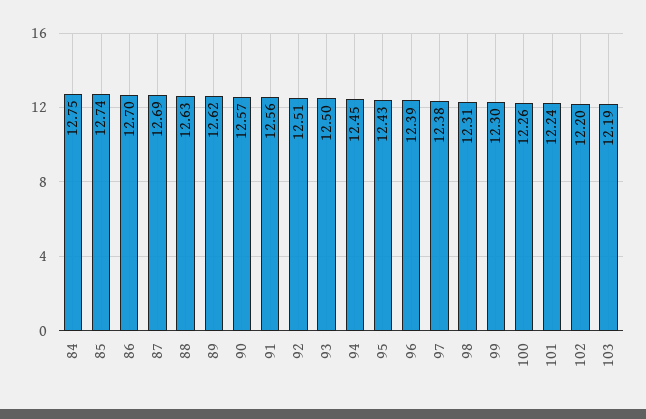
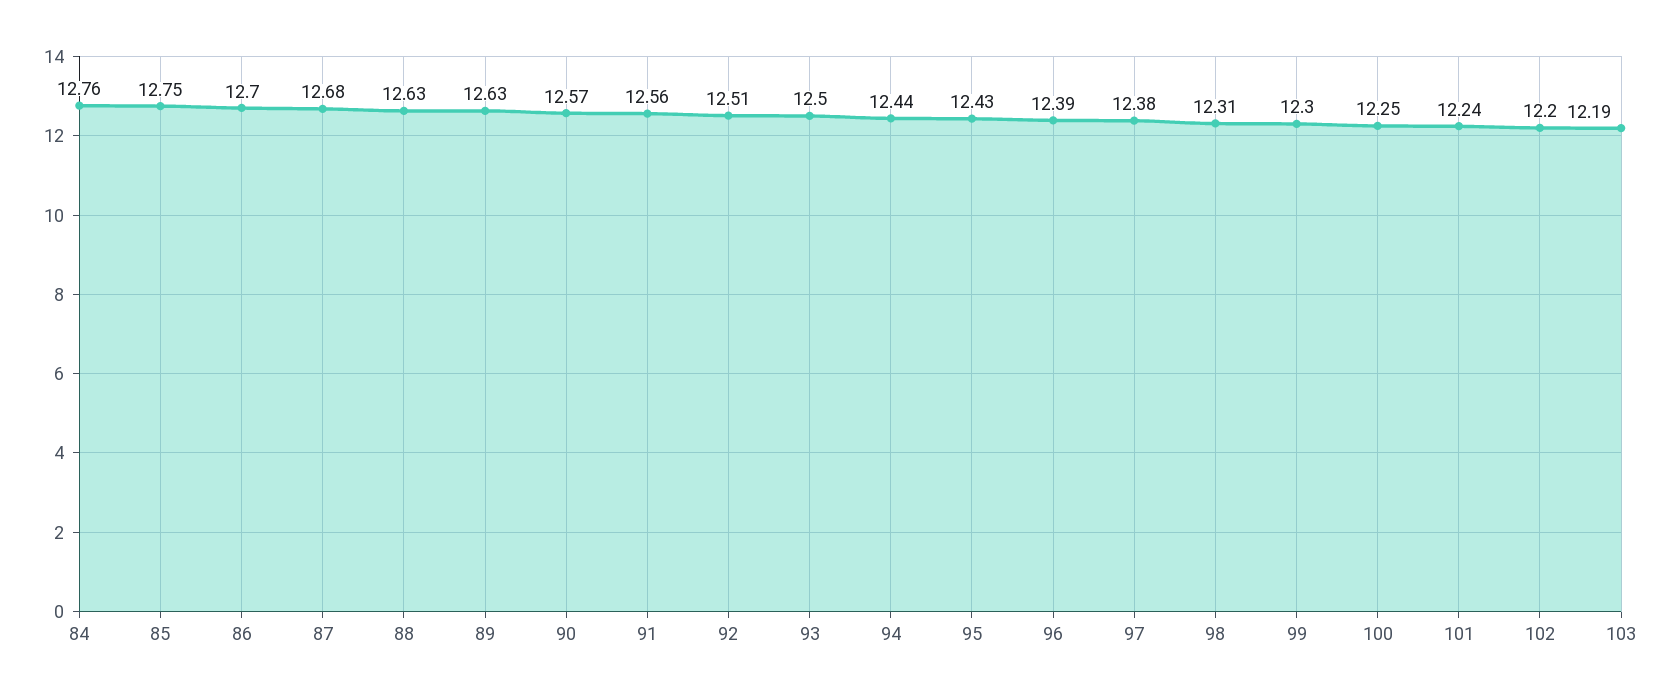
84: 12.75 -> 12.76
85: 12.74 -> 12.75
87: 12.69 -> 12.68
89: 12.62 -> 12.63
94: 12.45 -> 12.44
100: 12.26 -> 12.25

